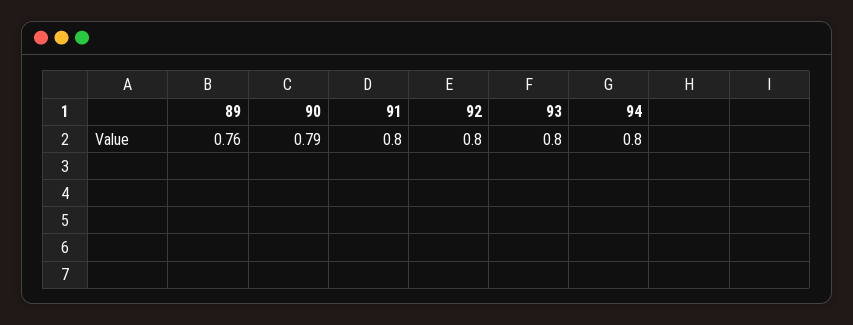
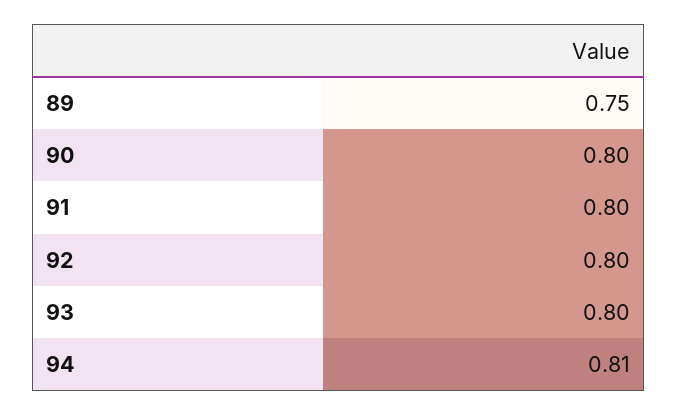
89: 0.76 -> 0.75
90: 0.79 -> 0.8
94: 0.8 -> 0.81

